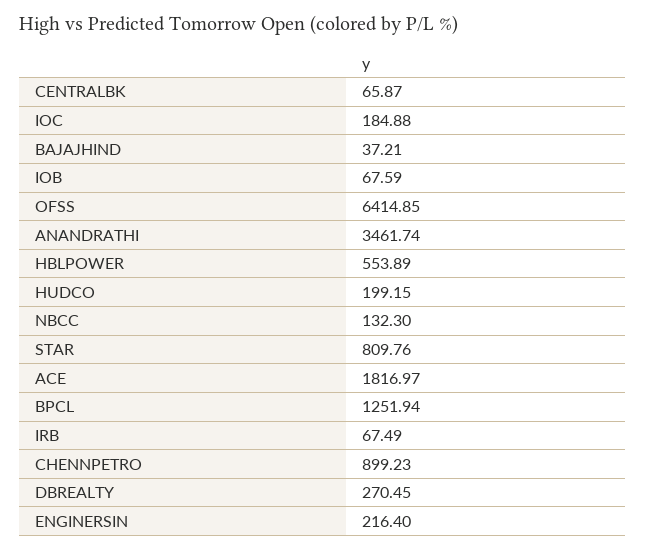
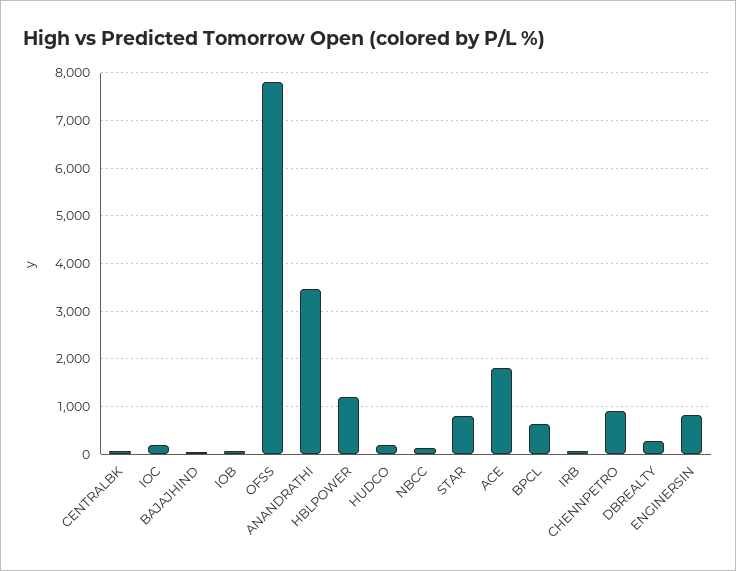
OFSS: 6414.85 -> 7800
HBLPOWER: 553.89 -> 1200
BPCL: 1251.94 -> 600
ENGINERSIN: 216.4 -> 800

